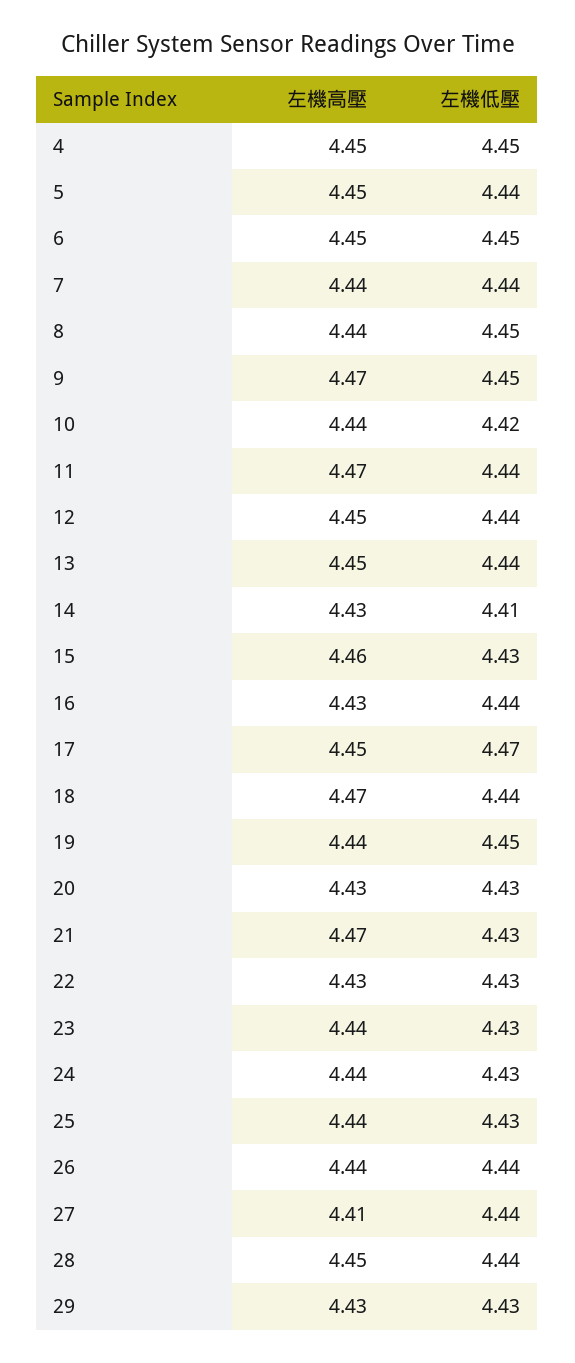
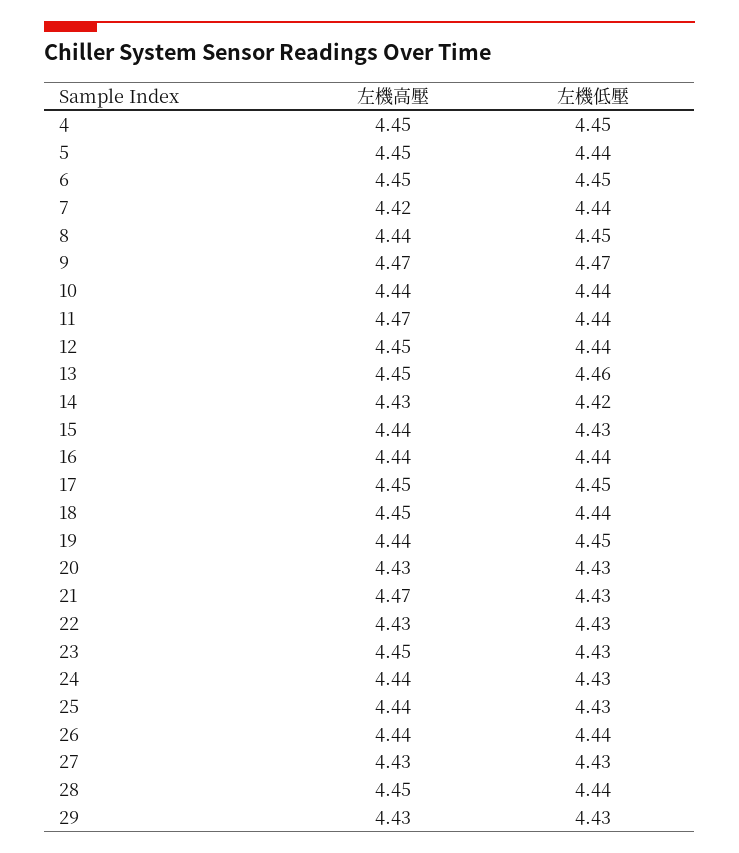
左機高壓, 7: 4.44 -> 4.42
左機低壓, 9: 4.45 -> 4.47
左機低壓, 10: 4.42 -> 4.44
左機低壓, 13: 4.44 -> 4.46
左機低壓, 14: 4.41 -> 4.42
左機高壓, 15: 4.46 -> 4.44
左機高壓, 16: 4.43 -> 4.44
左機低壓, 17: 4.47 -> 4.45
左機高壓, 18: 4.47 -> 4.45
左機高壓, 23: 4.44 -> 4.45
左機高壓, 27: 4.41 -> 4.43
左機低壓, 27: 4.44 -> 4.43

